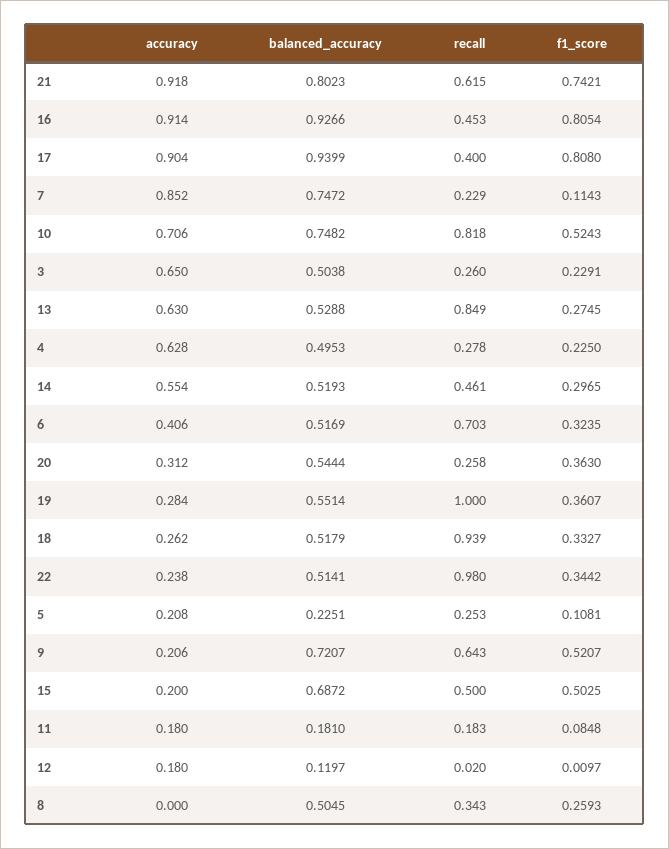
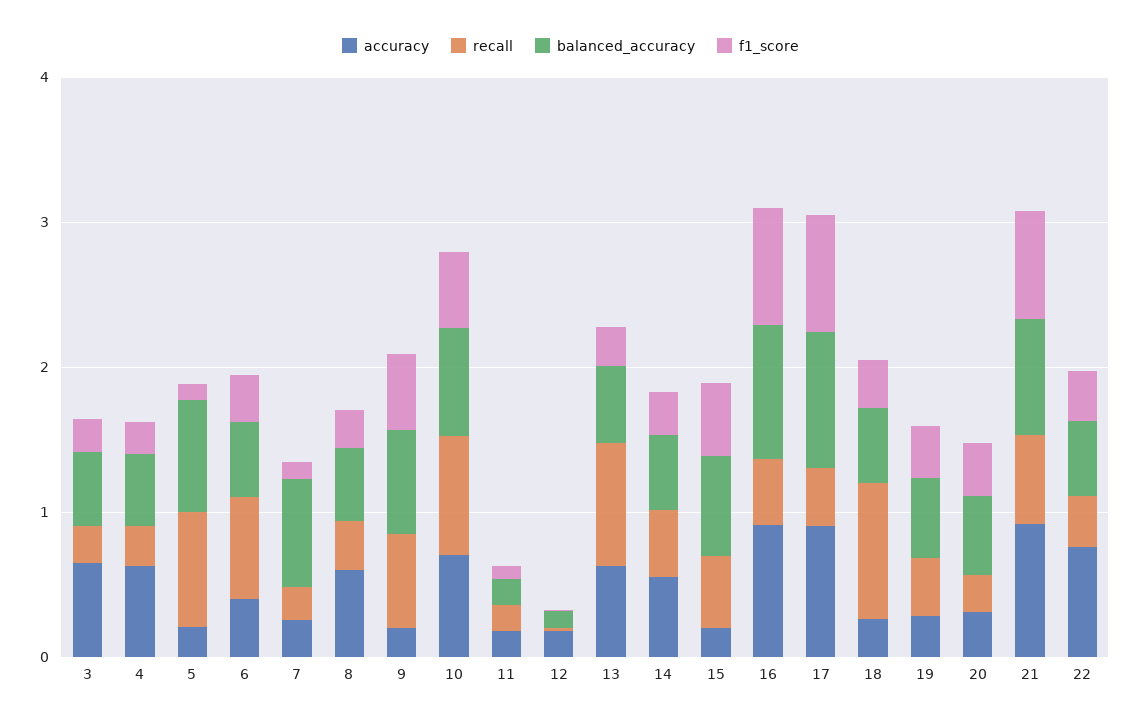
accuracy, 7: 0.852 -> 0.2
recall, 19: 1 -> 0.4
accuracy, 22: 0.238 -> 0.8
recall, 22: 0.98 -> 0.4
balanced_accuracy, 5: 0.2251 -> 0.8
recall, 5: 0.253 -> 0.8
accuracy, 8: 0 -> 0.6

